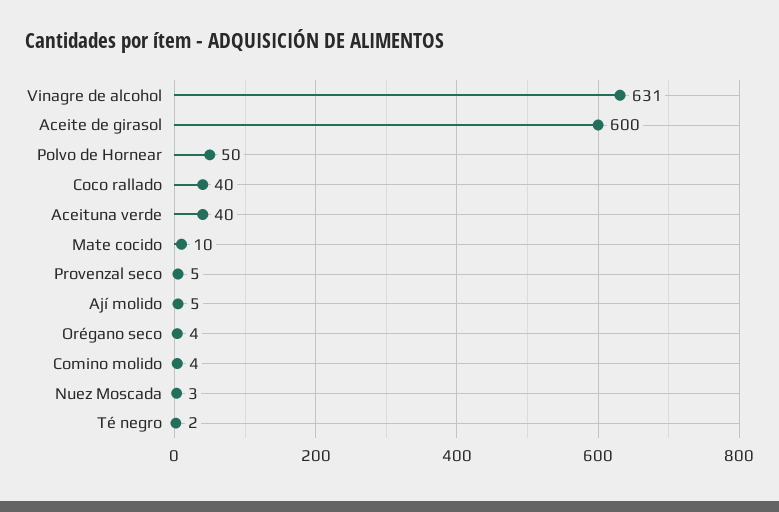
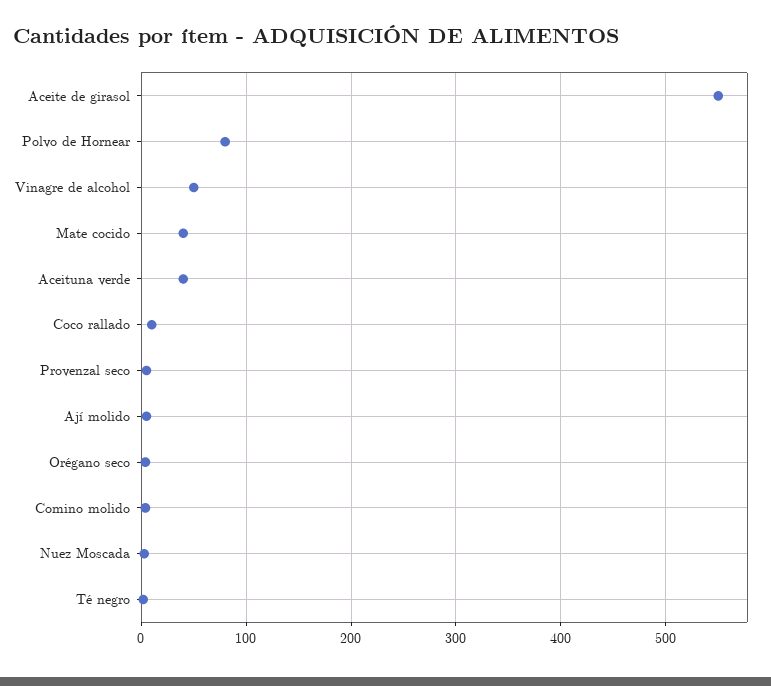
Vinagre de alcohol: 631 -> 50
Aceite de girasol: 600 -> 550
Polvo de Hornear: 50 -> 80
Coco rallado: 40 -> 10
Mate cocido: 10 -> 40

